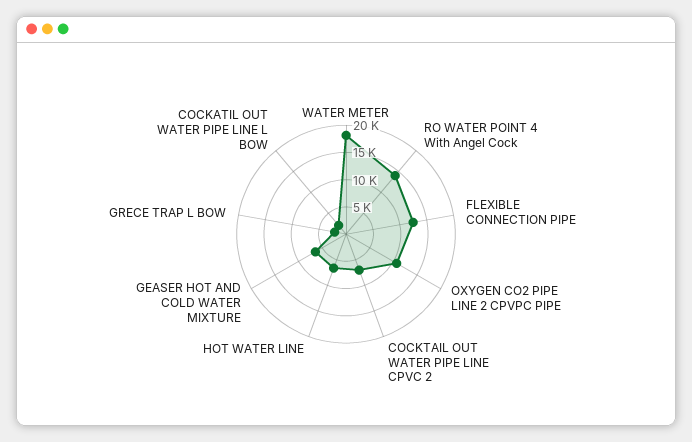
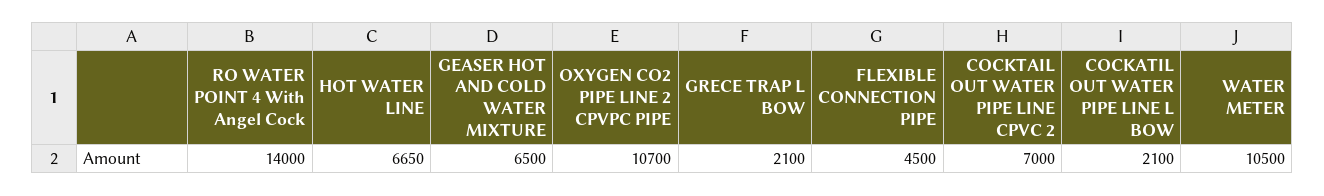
WATER METER: 17500 -> 10500
FLEXIBLE CONNECTION PIPE: 12500 -> 4500

